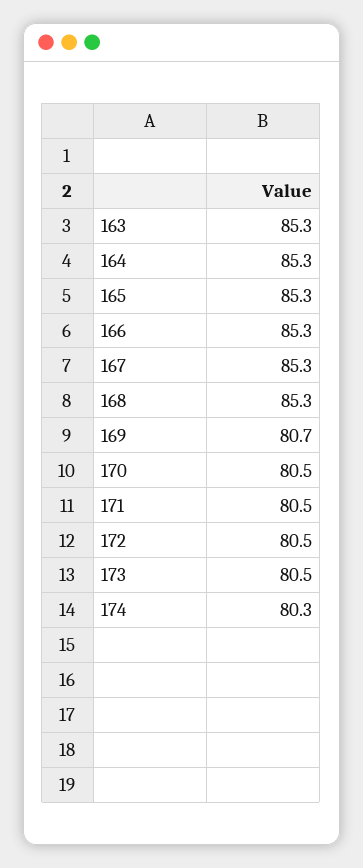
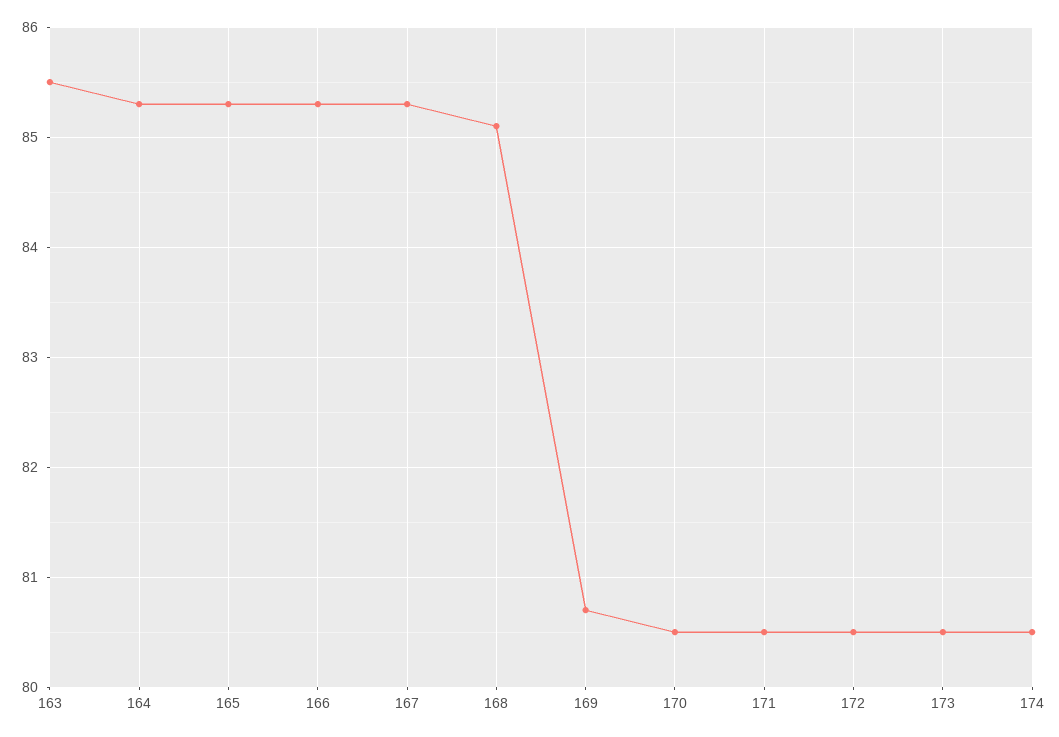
163: 85.3 -> 85.5
168: 85.3 -> 85.1
174: 80.3 -> 80.5

